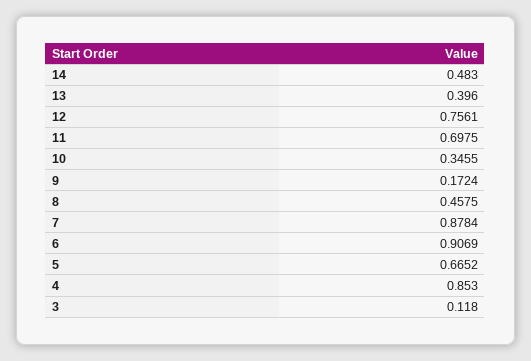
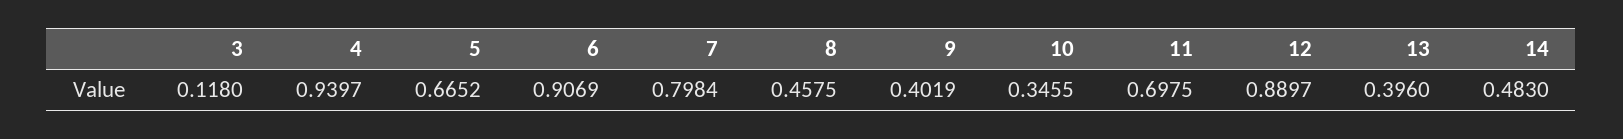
12: 0.7561 -> 0.8897
9: 0.1724 -> 0.4019
7: 0.8784 -> 0.7984
4: 0.853 -> 0.9397

